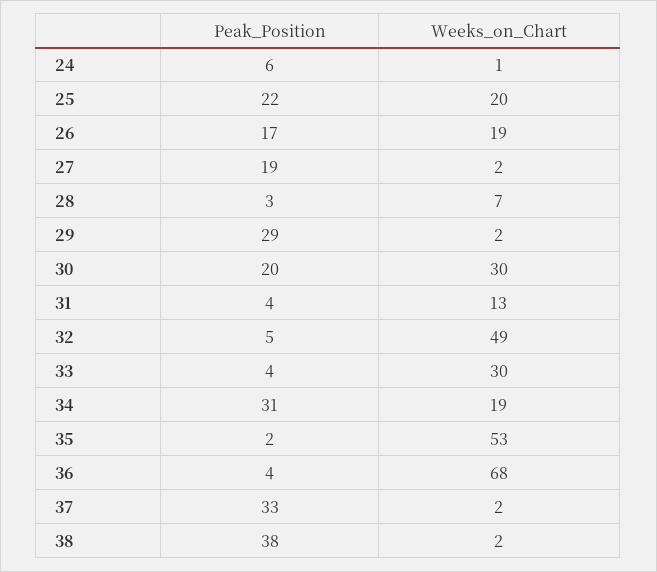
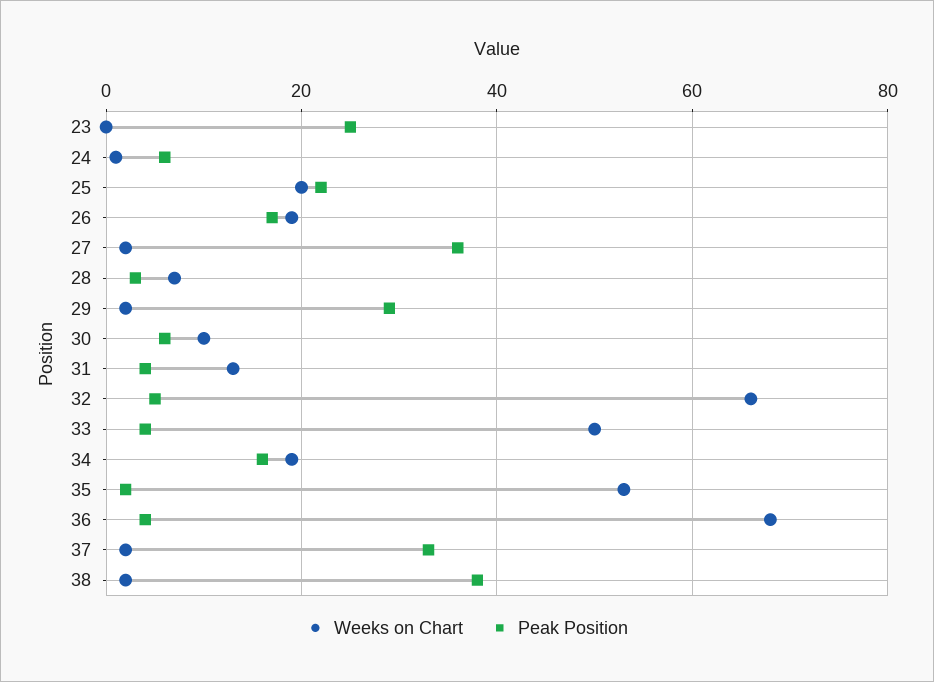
Peak_Position, 27: 19 -> 35
Peak_Position, 30: 20 -> 5
Weeks_on_Chart, 30: 30 -> 10
Weeks_on_Chart, 32: 49 -> 65
Weeks_on_Chart, 33: 30 -> 50
Peak_Position, 34: 31 -> 15
Weeks_on_Chart, 23: none -> 0
Peak_Position, 23: none -> 25

